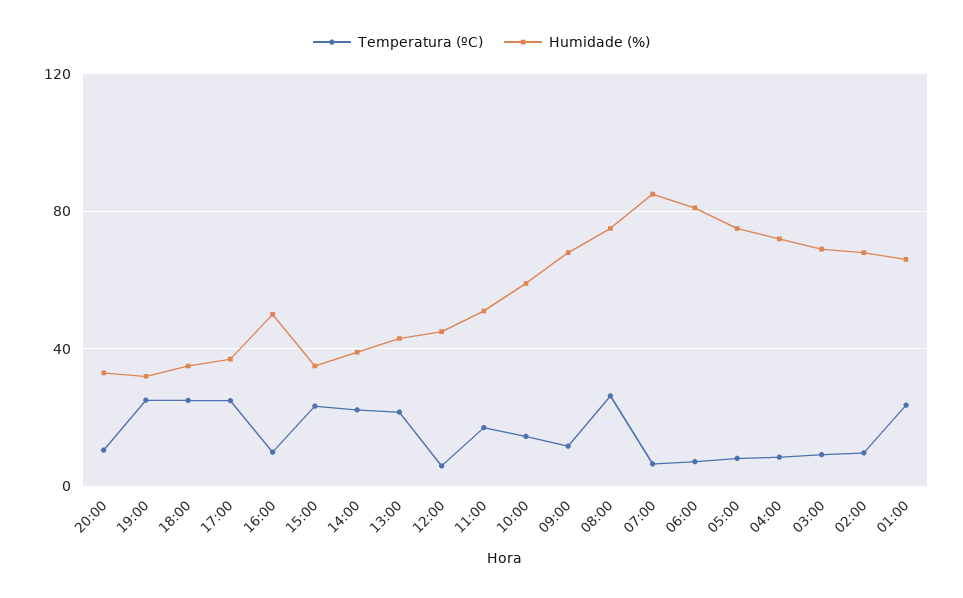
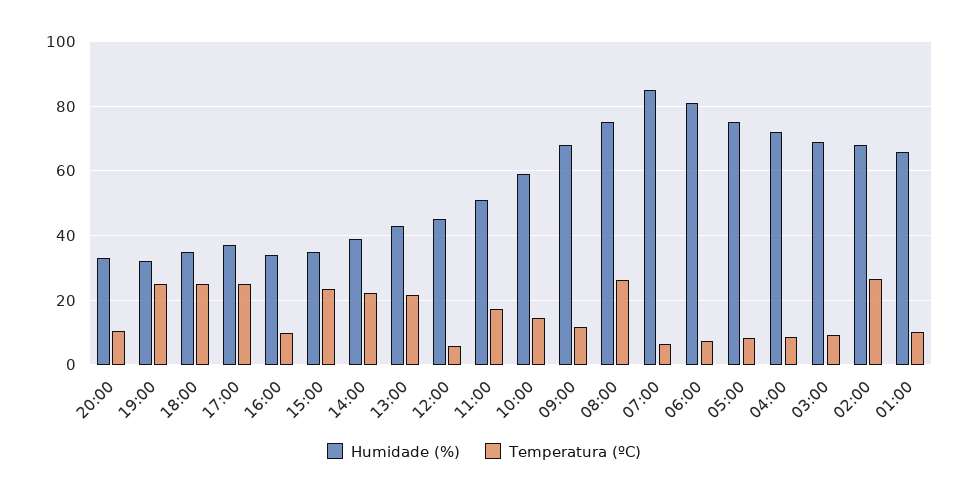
Humidade (%), 16:00: 50 -> 34
Temperatura (ºC), 02:00: 10 -> 26
Temperatura (ºC), 01:00: 25 -> 10

